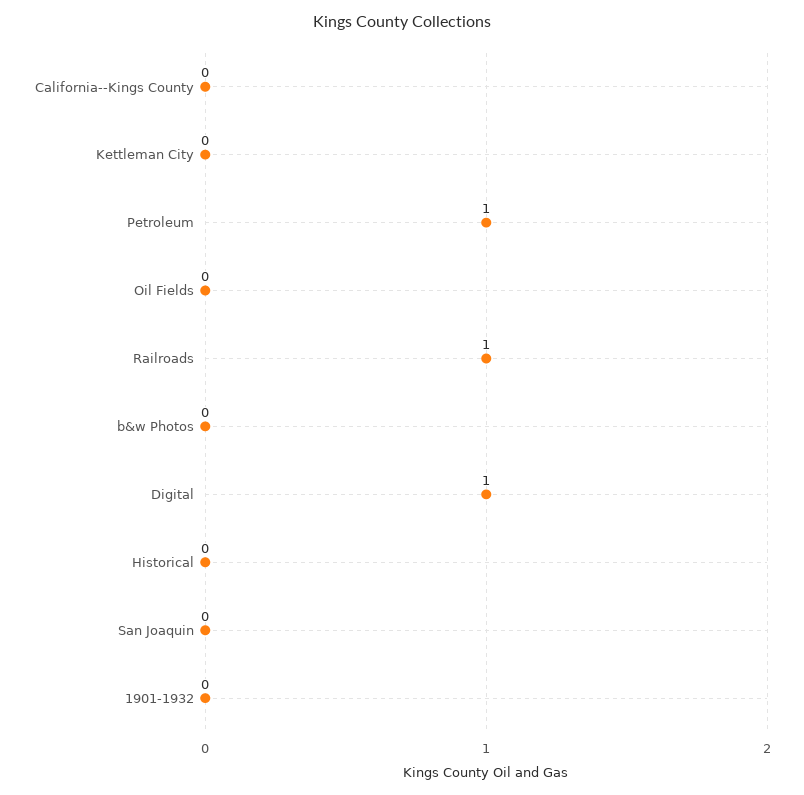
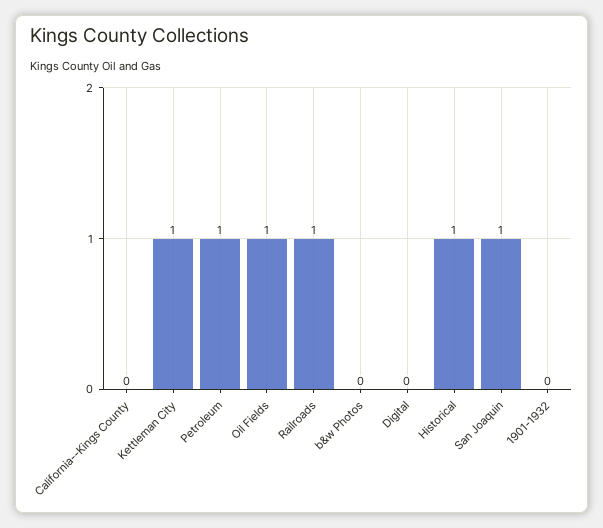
Kettleman City: 0 -> 1
Oil Fields: 0 -> 1
Digital: 1 -> 0
Historical: 0 -> 1
San Joaquin: 0 -> 1

